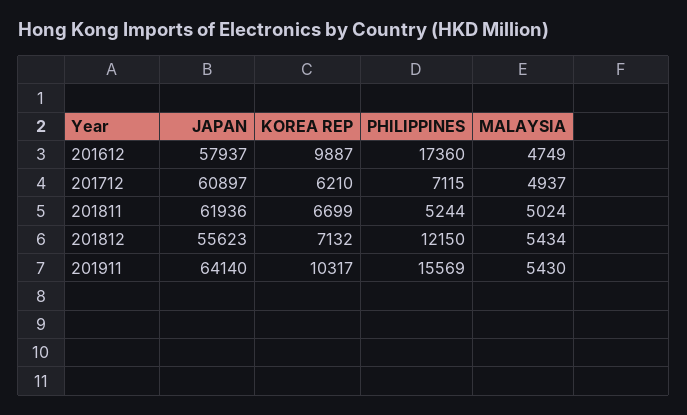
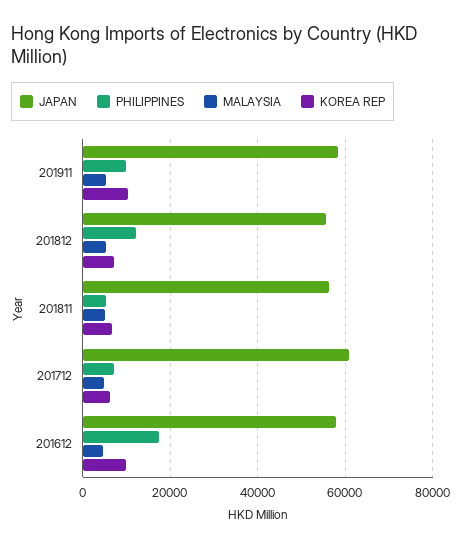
JAPAN, 201811: 61936 -> 56000
JAPAN, 201911: 64140 -> 58000
PHILIPPINES, 201911: 15569 -> 10000

